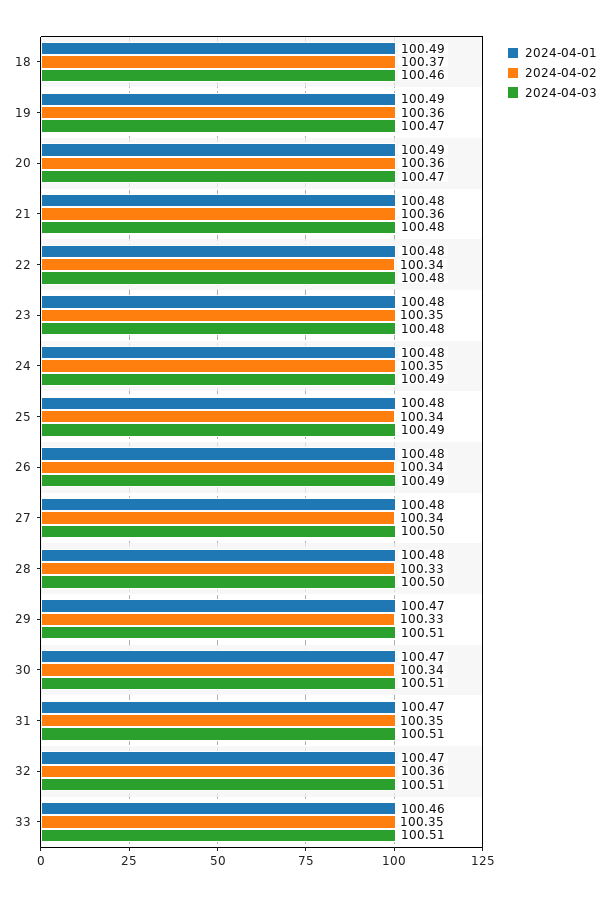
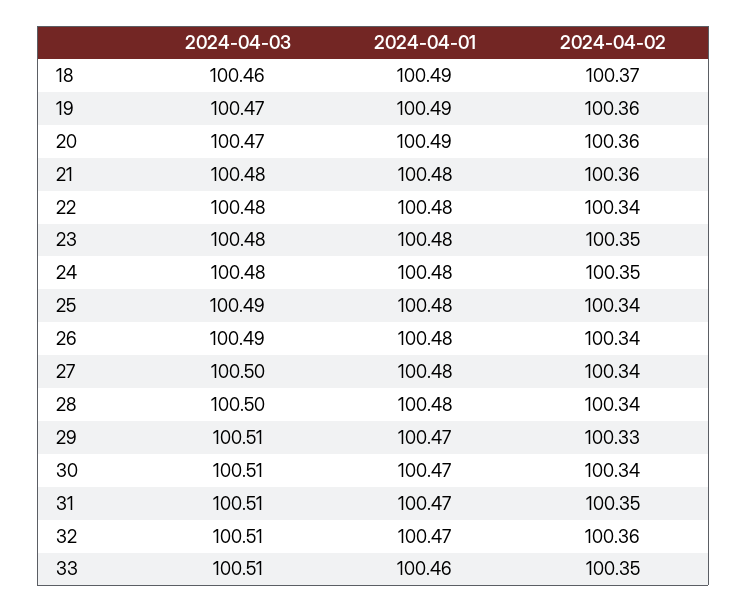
2024-04-03, 24: 100.49 -> 100.48
2024-04-02, 28: 100.33 -> 100.34

